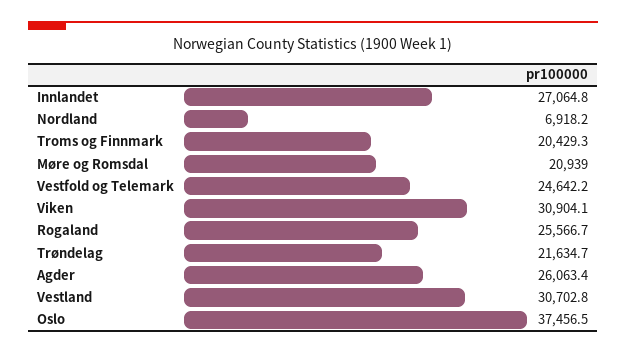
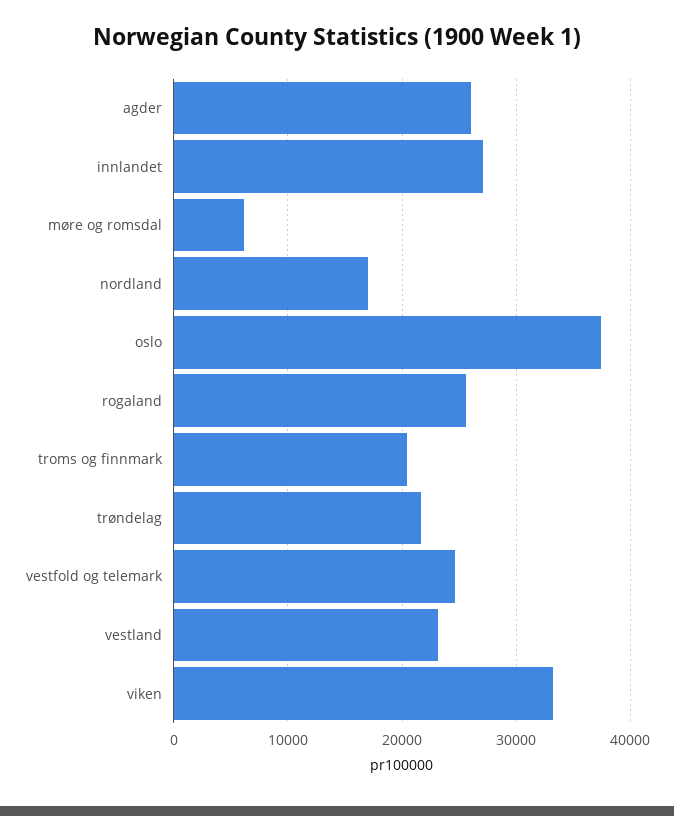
Nordland: 6918.2 -> 17000
Møre og Romsdal: 20939 -> 6000
Viken: 30904.1 -> 33000
Vestland: 30702.8 -> 23000

